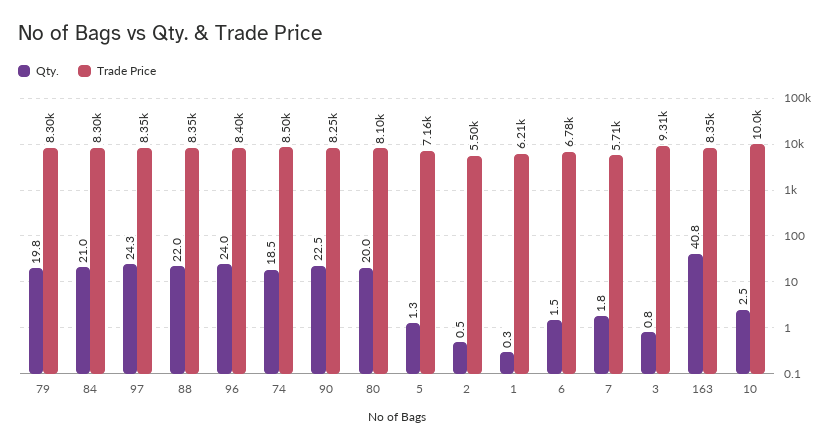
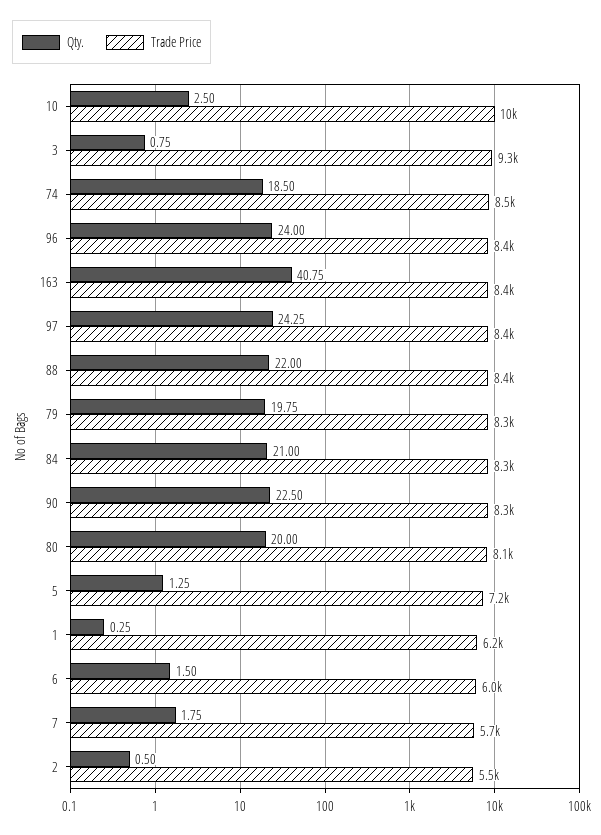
Trade Price, 6: 6780 -> 6000

